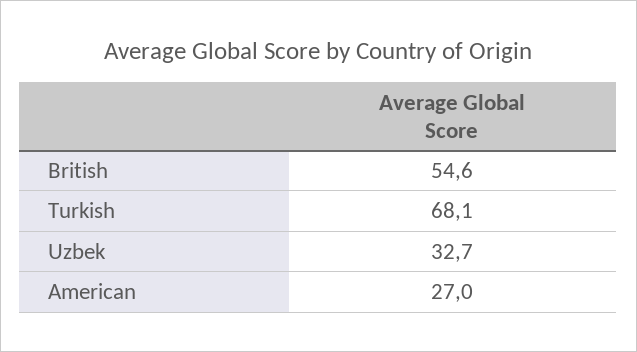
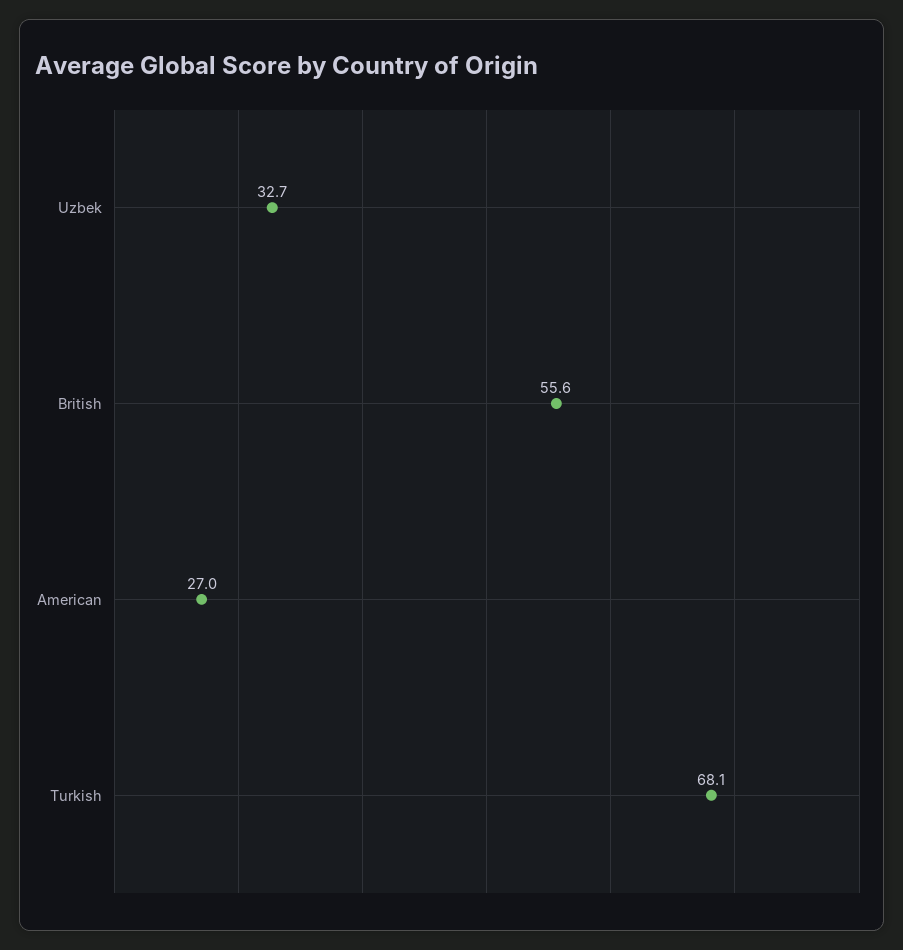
British: 54.6 -> 55.6

